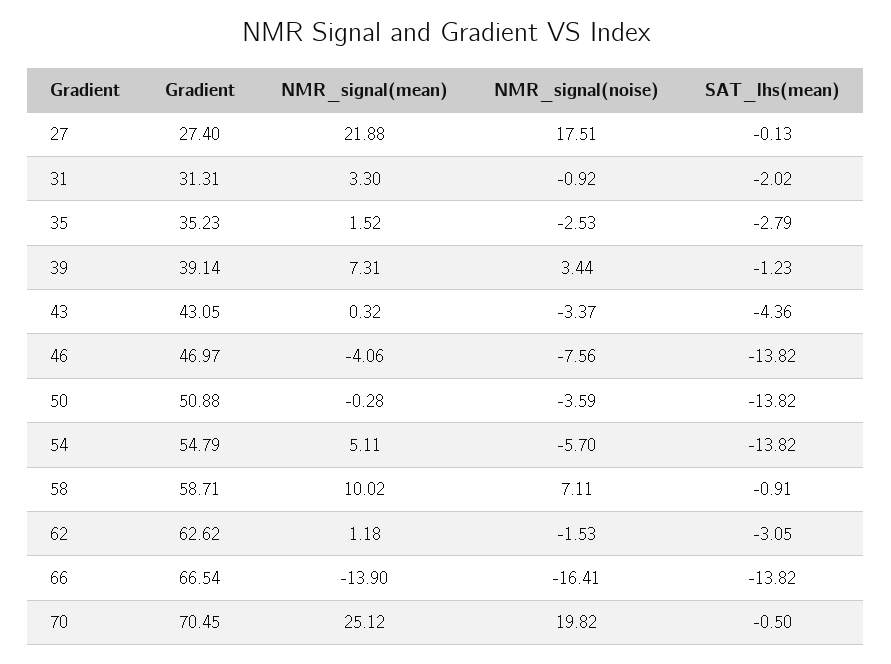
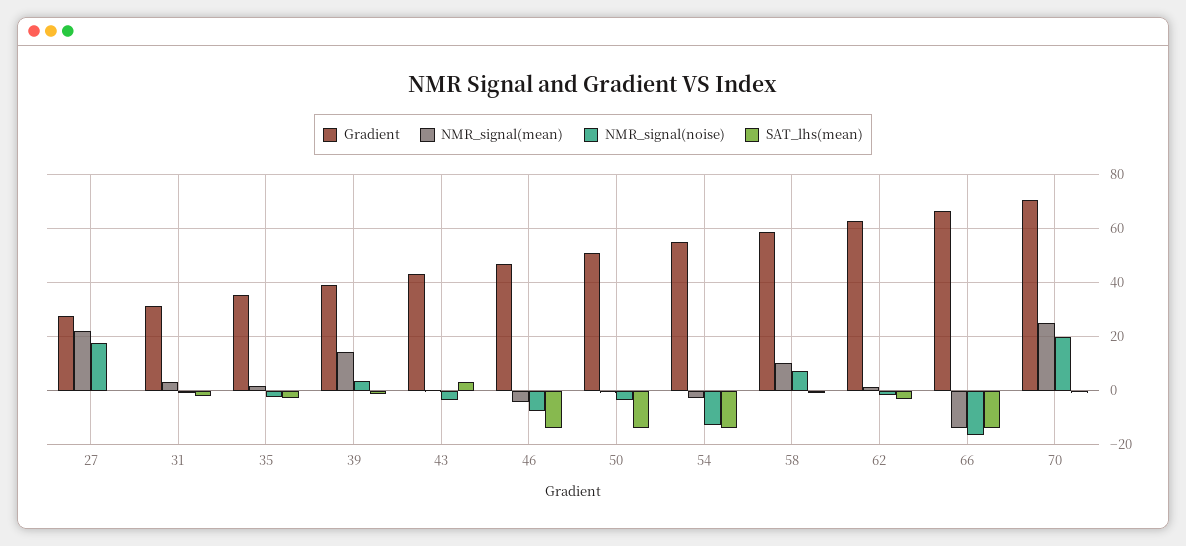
NMR_signal(mean), 39: 7.31 -> 15
SAT_lhs(mean), 43: -4.36 -> 2.5
NMR_signal(mean), 54: 5.11 -> -2.5
NMR_signal(noise), 54: -5.7 -> -12.5

